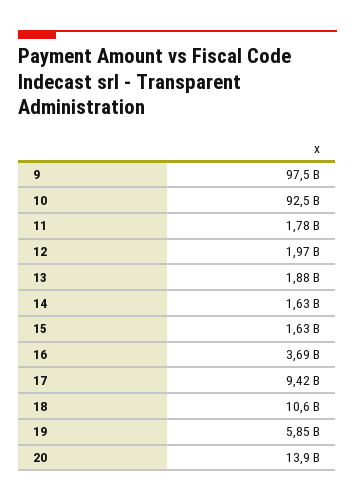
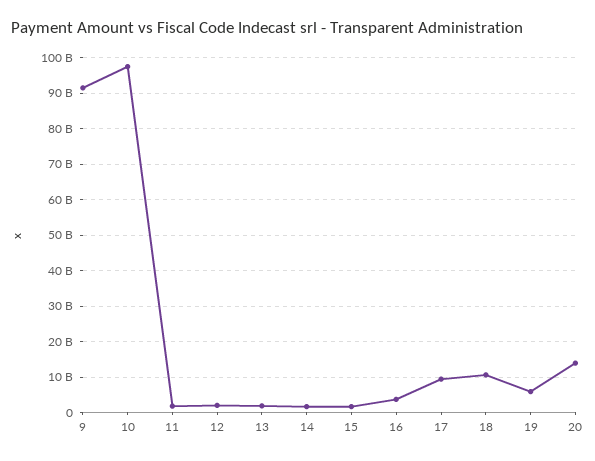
9: 97500000000 -> 92000000000
10: 92500000000 -> 98000000000

